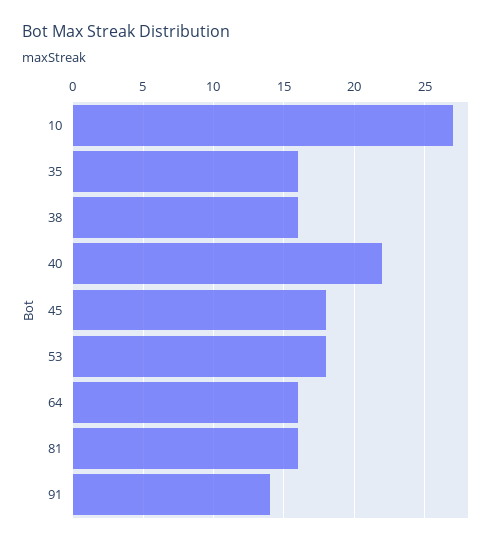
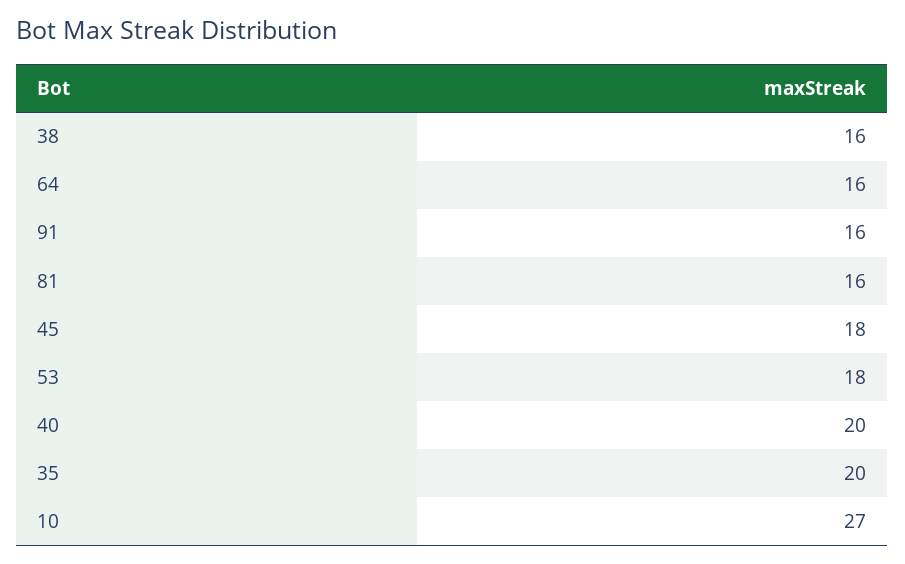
35: 16 -> 20
40: 22 -> 20
91: 14 -> 16

